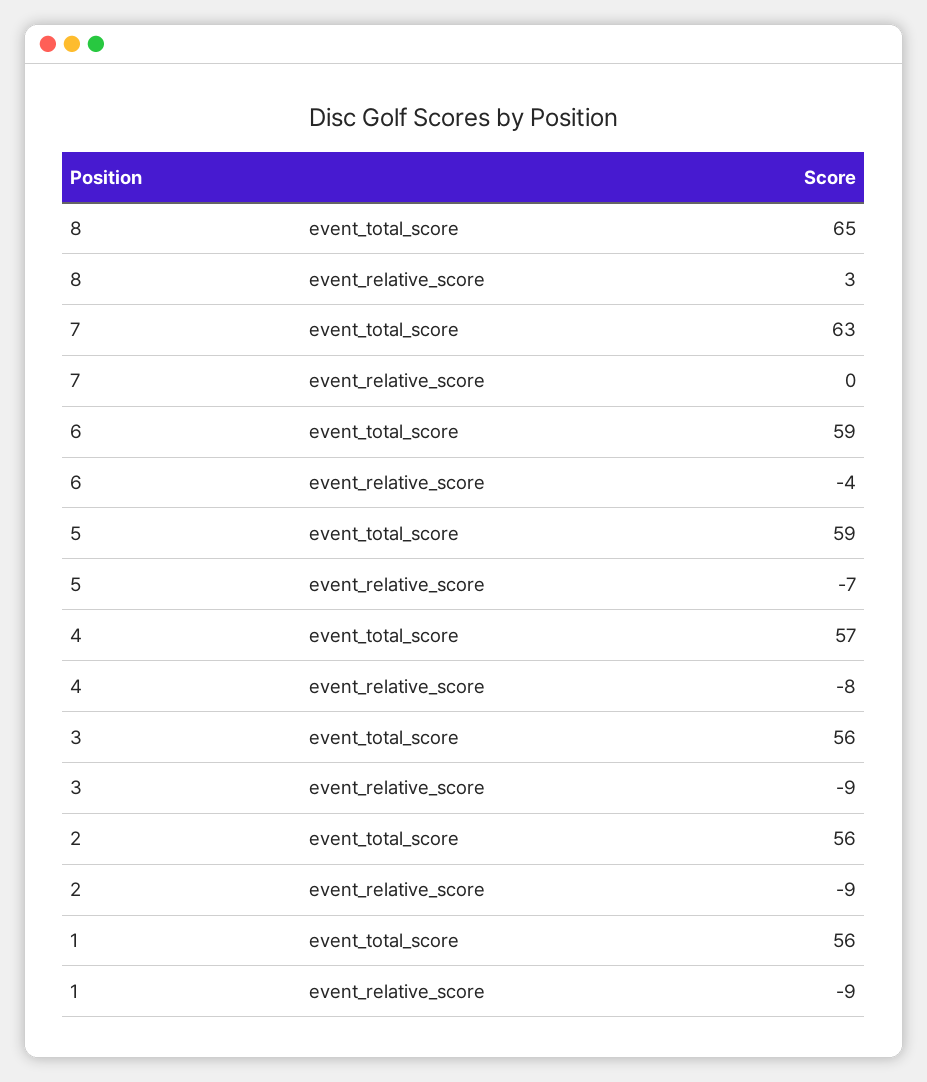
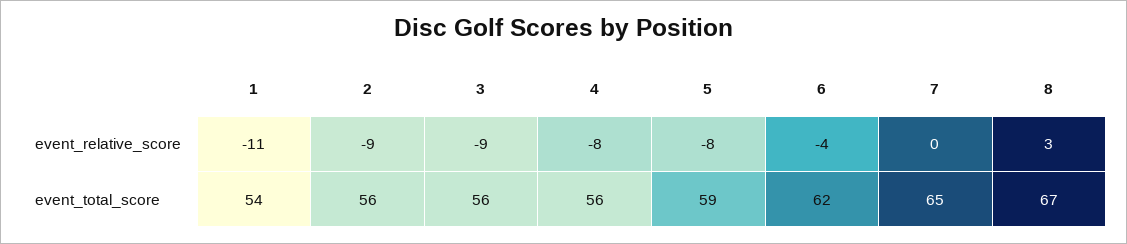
8, event_total_score: 65 -> 67
7, event_total_score: 63 -> 65
6, event_total_score: 59 -> 62
5, event_relative_score: -7 -> -8
4, event_total_score: 57 -> 56
1, event_total_score: 56 -> 54
1, event_relative_score: -9 -> -11

